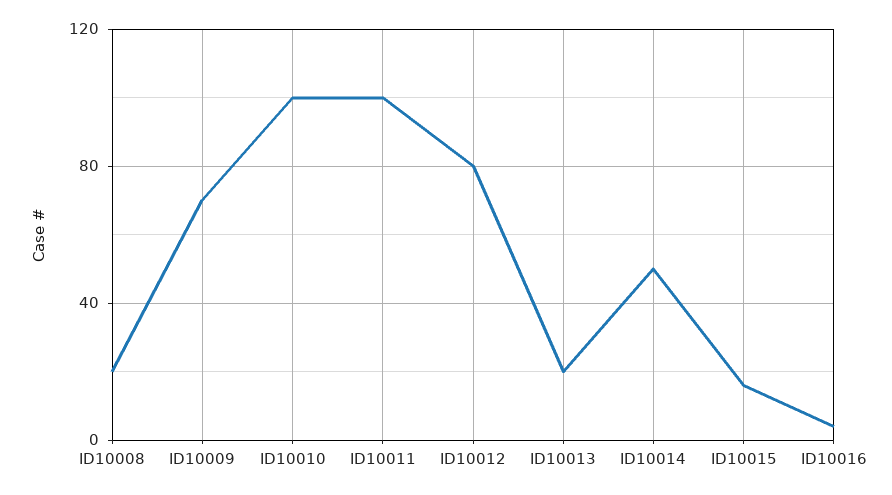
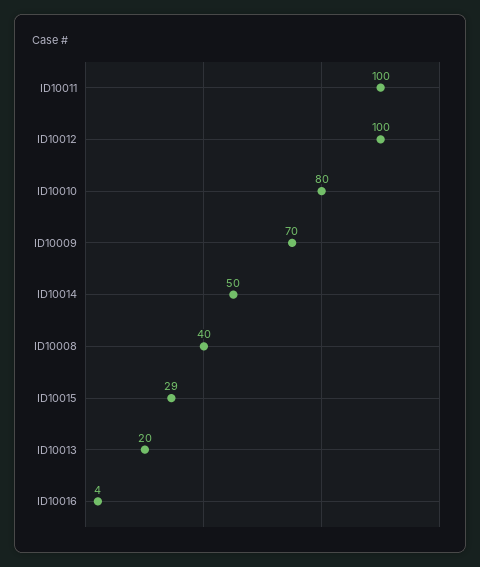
ID10008: 20 -> 40
ID10010: 100 -> 80
ID10012: 80 -> 100
ID10015: 15 -> 29

